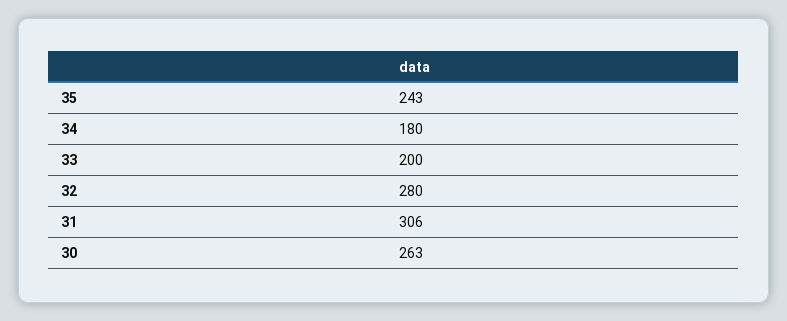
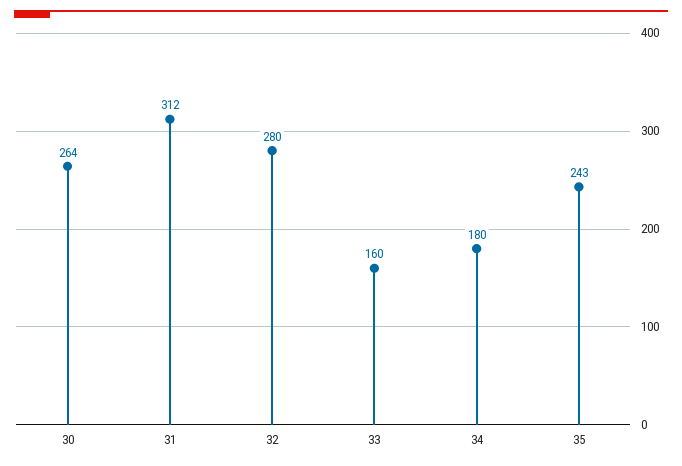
33: 200 -> 160
31: 306 -> 312
30: 263 -> 264

